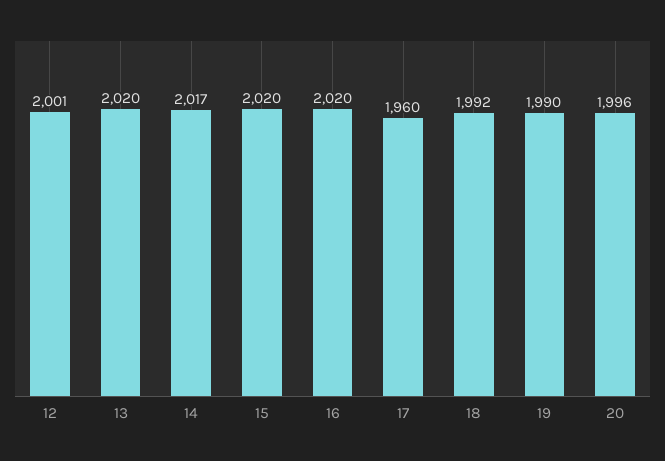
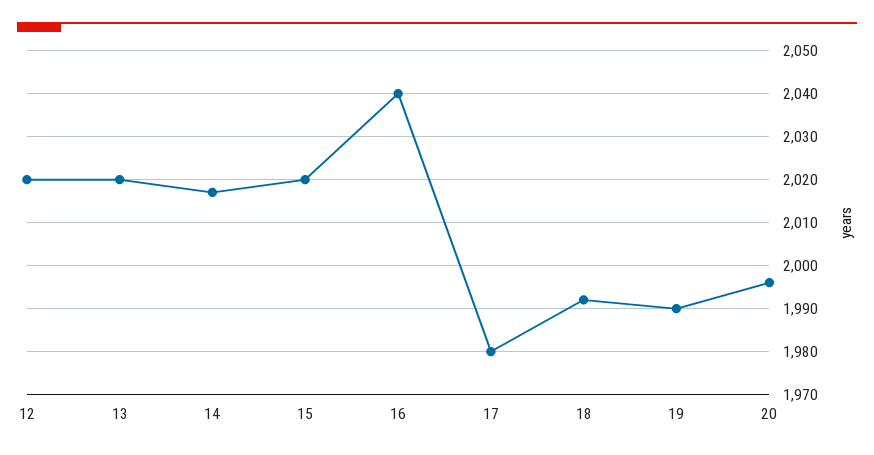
12: 2001 -> 2020
16: 2020 -> 2040
17: 1960 -> 1980

